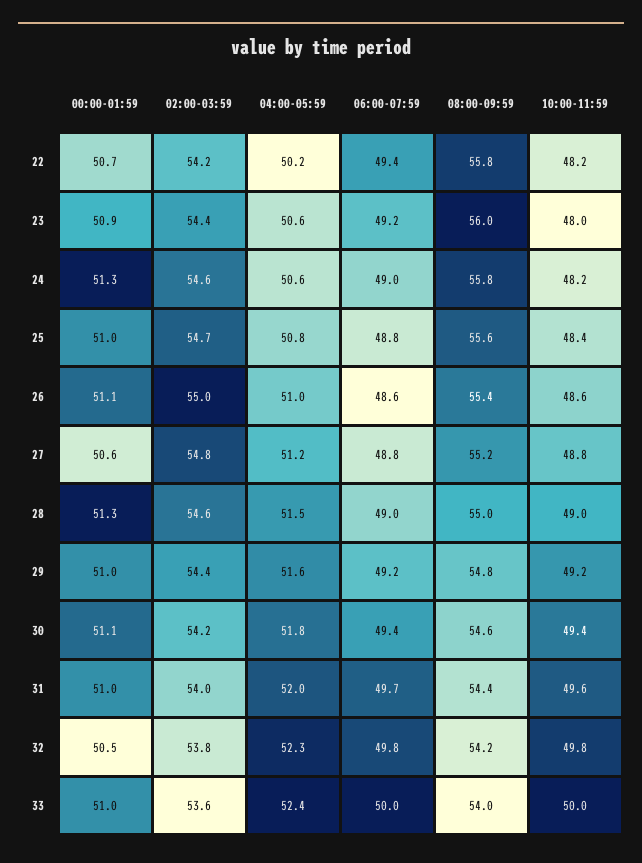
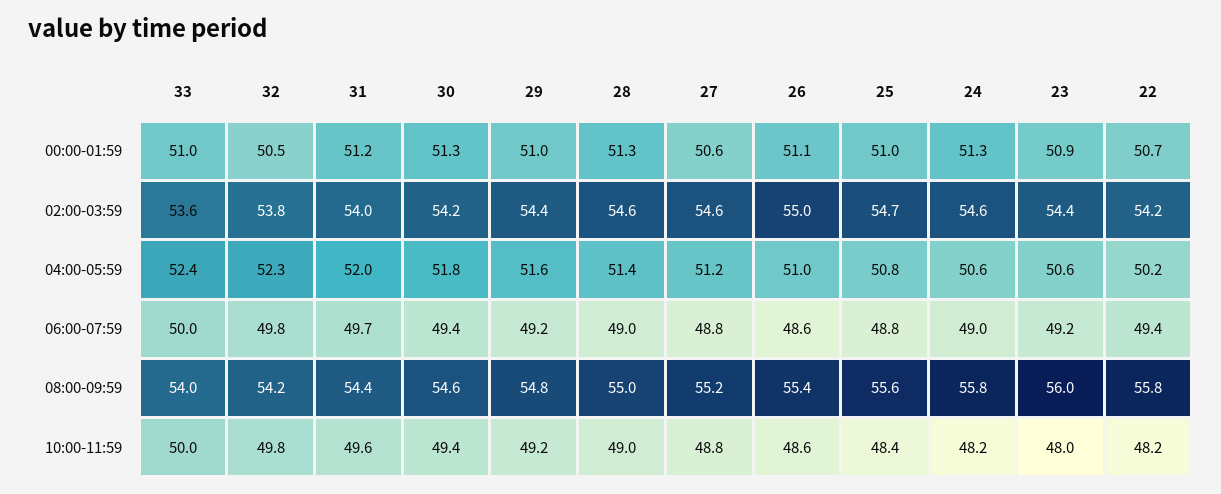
02:00-03:59, 27: 54.8 -> 54.6
04:00-05:59, 28: 51.5 -> 51.4
00:00-01:59, 30: 51.1 -> 51.3
00:00-01:59, 31: 51 -> 51.2

